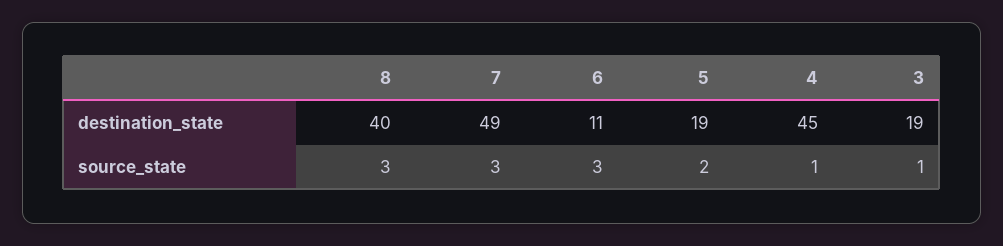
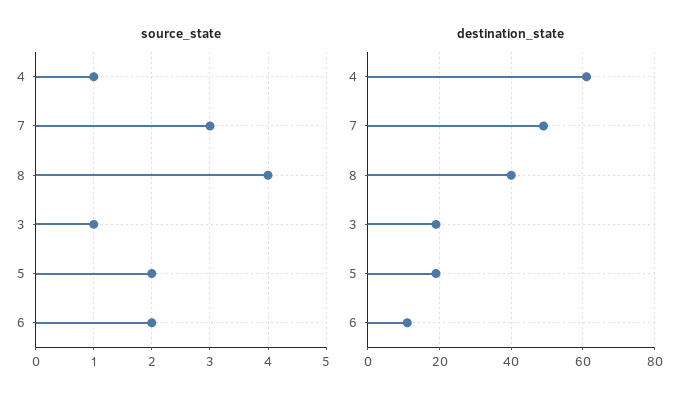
destination_state, 4: 45 -> 60
source_state, 8: 3 -> 4
source_state, 6: 3 -> 2

